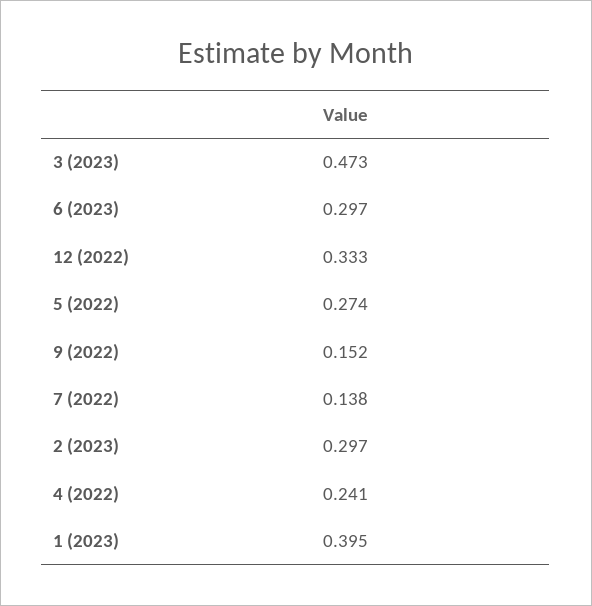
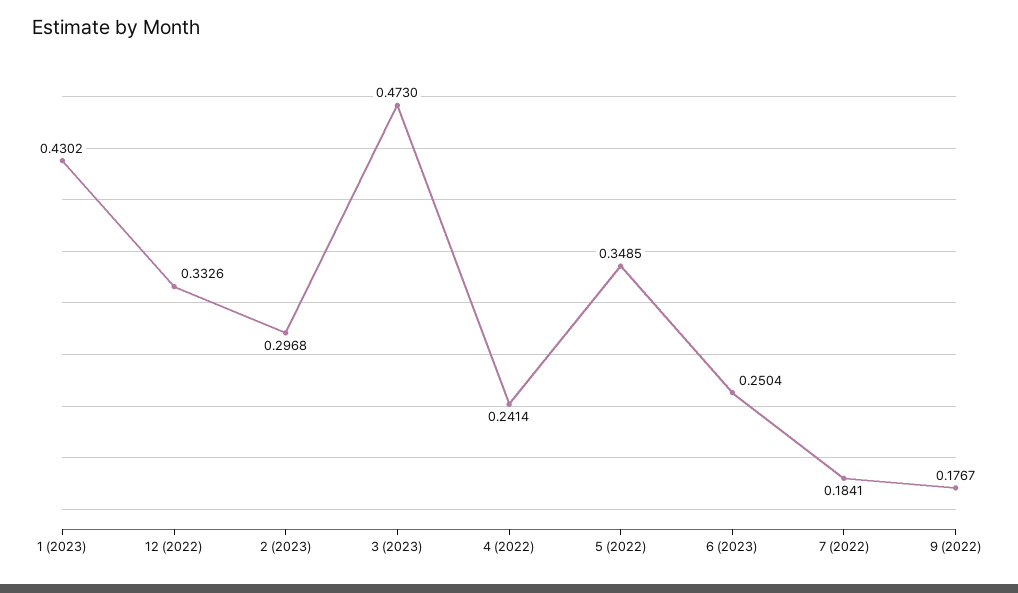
6 (2023): 0.297 -> 0.2504
5 (2022): 0.274 -> 0.3485
9 (2022): 0.152 -> 0.1767
7 (2022): 0.138 -> 0.1841
1 (2023): 0.395 -> 0.4302

